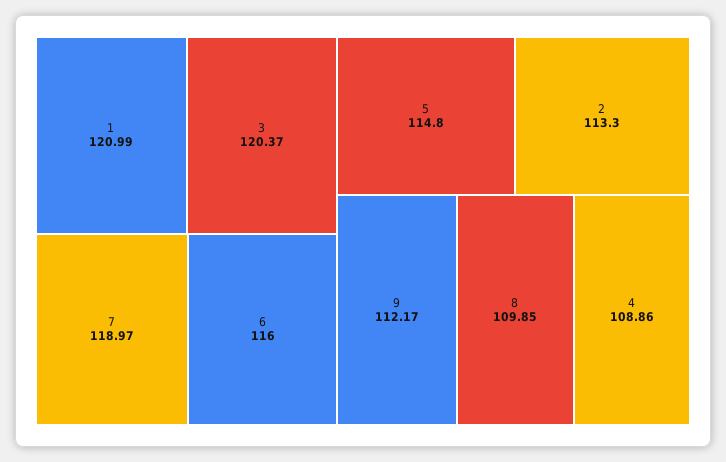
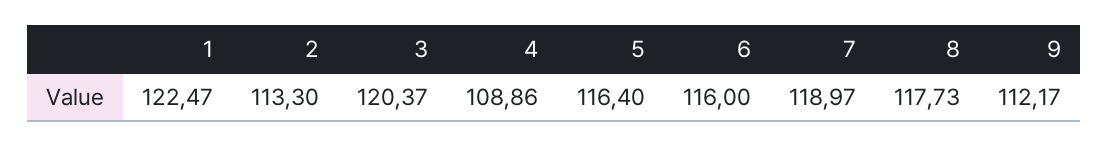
1: 120.99 -> 122.47
5: 114.8 -> 116.4
8: 109.85 -> 117.73

